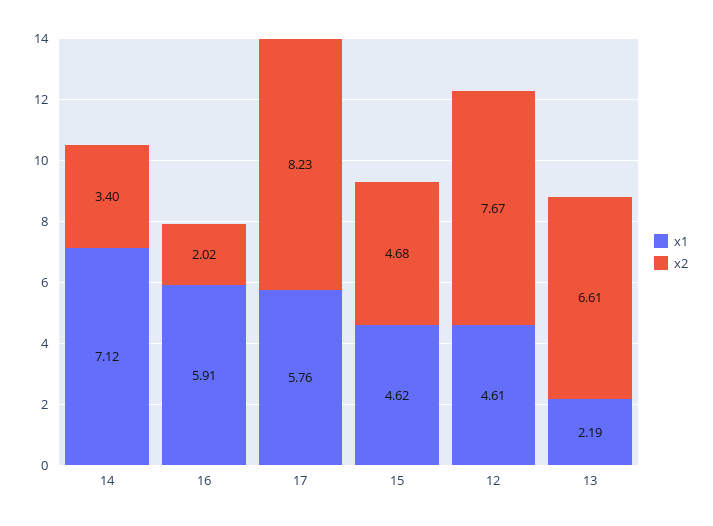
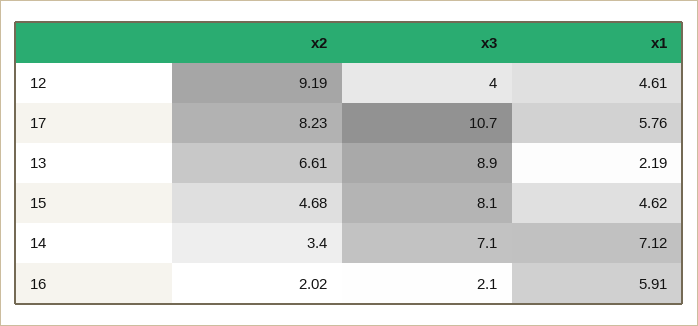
x2, 12: 7.67 -> 9.19
x3, 12: none -> 4
x3, 17: none -> 10.7
x3, 13: none -> 8.9
x3, 15: none -> 8.1
x3, 14: none -> 7.1
x3, 16: none -> 2.1

